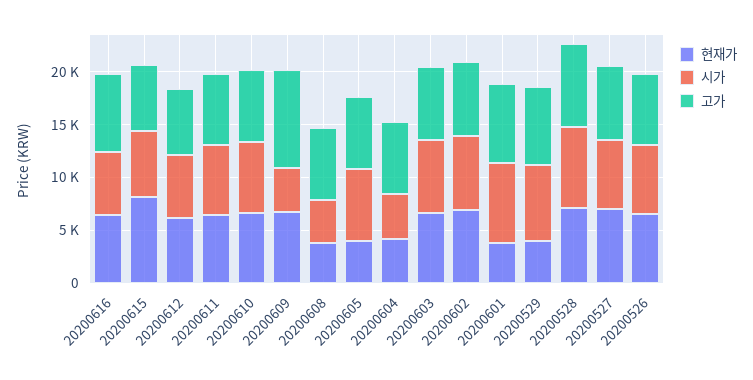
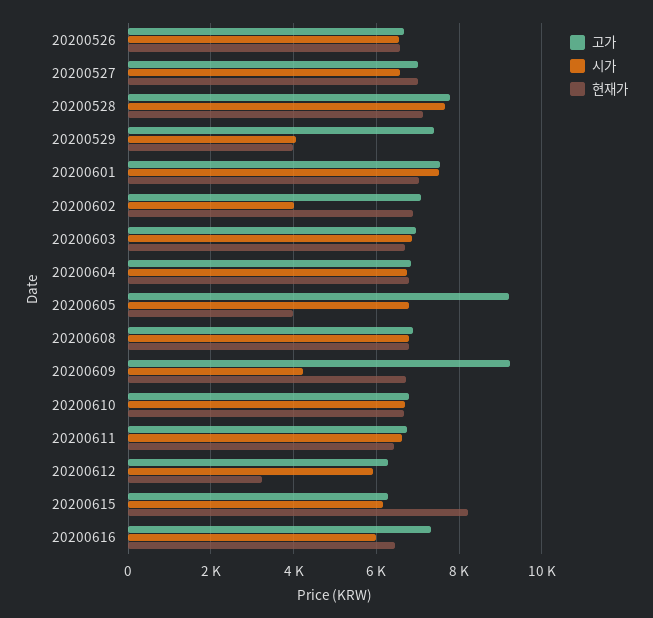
현재가, 20200612: 6000 -> 3200
현재가, 20200608: 4000 -> 6800
시가, 20200608: 4000 -> 6800
고가, 20200605: 7000 -> 9200
현재가, 20200604: 4000 -> 6800
시가, 20200604: 4000 -> 6800
시가, 20200602: 7000 -> 4000
현재가, 20200601: 4000 -> 7000
시가, 20200529: 7000 -> 4000

